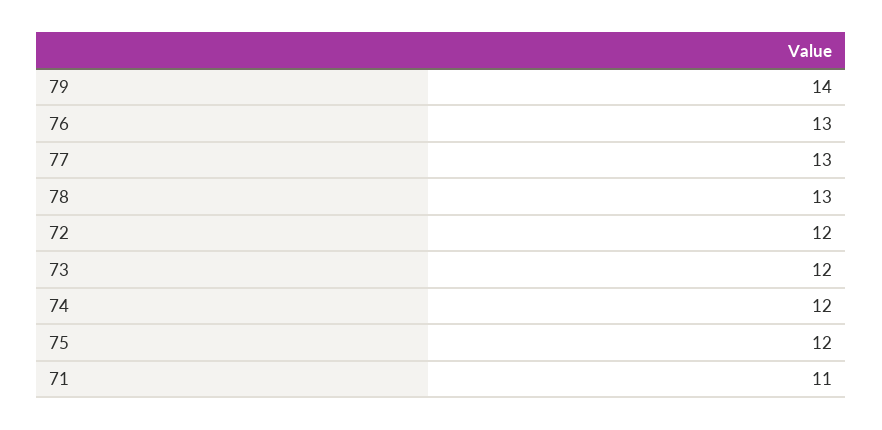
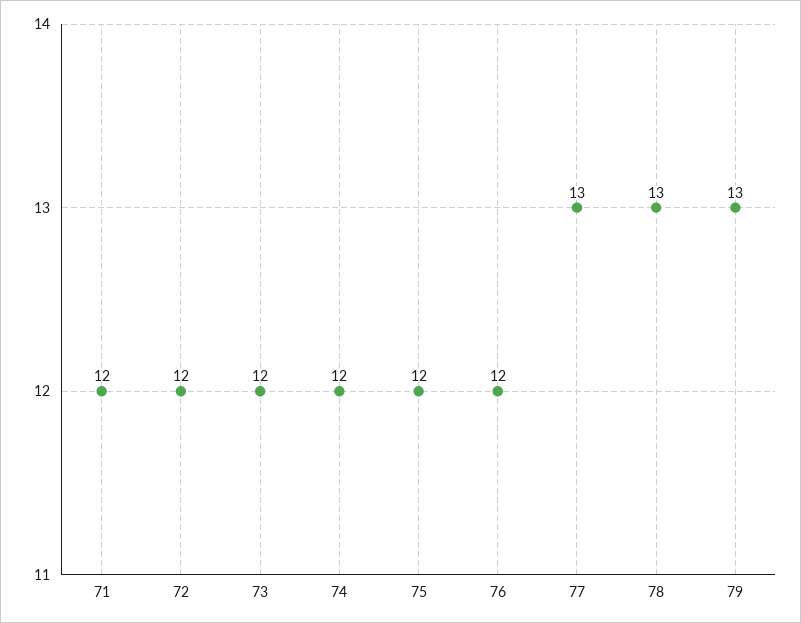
79: 14 -> 13
76: 13 -> 12
71: 11 -> 12

